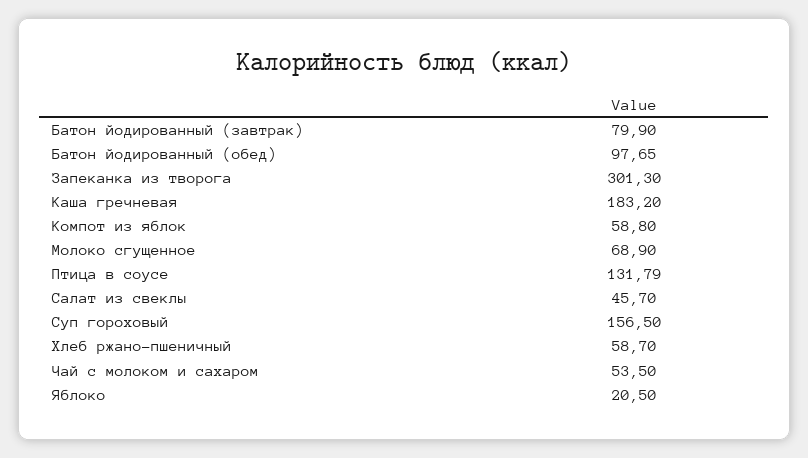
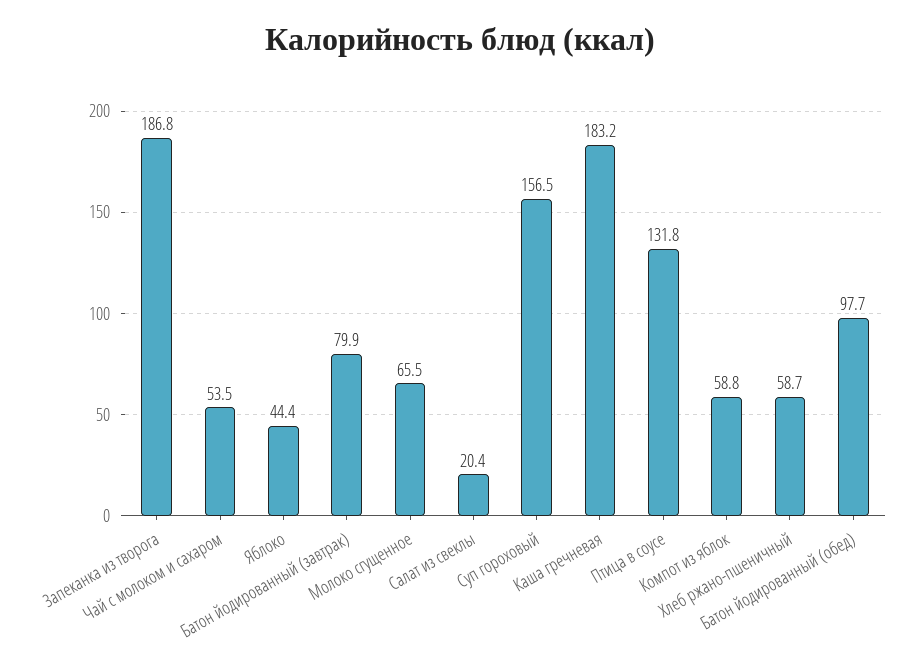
Запеканка из творога: 301.3 -> 186.8
Молоко сгущенное: 68.9 -> 65.5
Салат из свеклы: 45.7 -> 20.4
Яблоко: 20.5 -> 44.4

